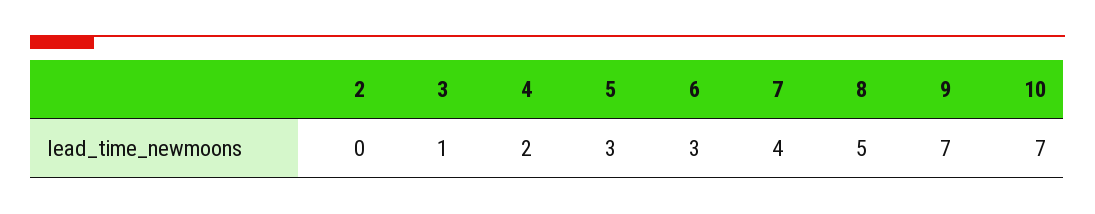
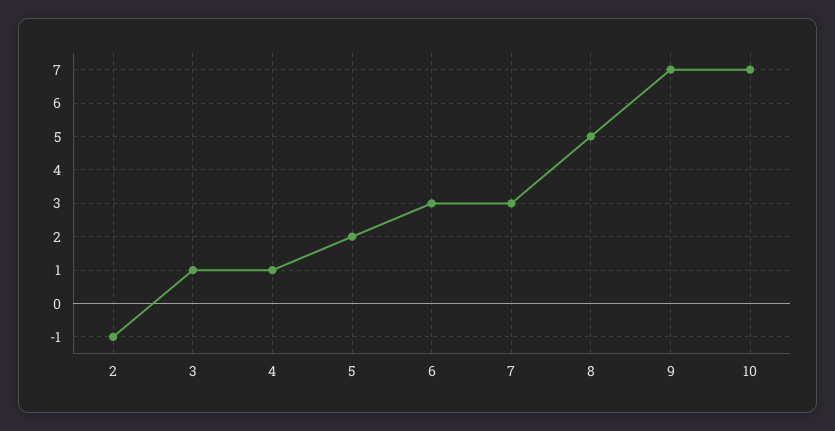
2: 0 -> -1
4: 2 -> 1
5: 3 -> 2
7: 4 -> 3

